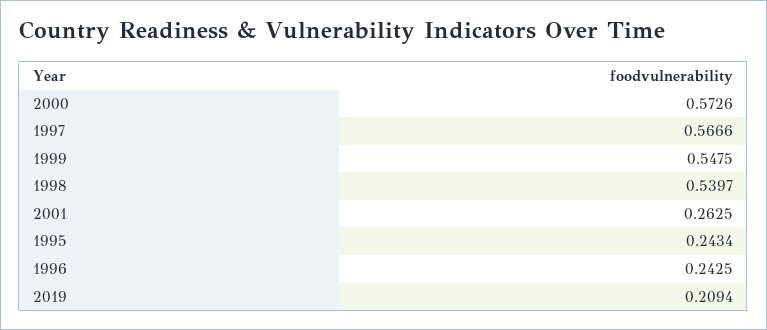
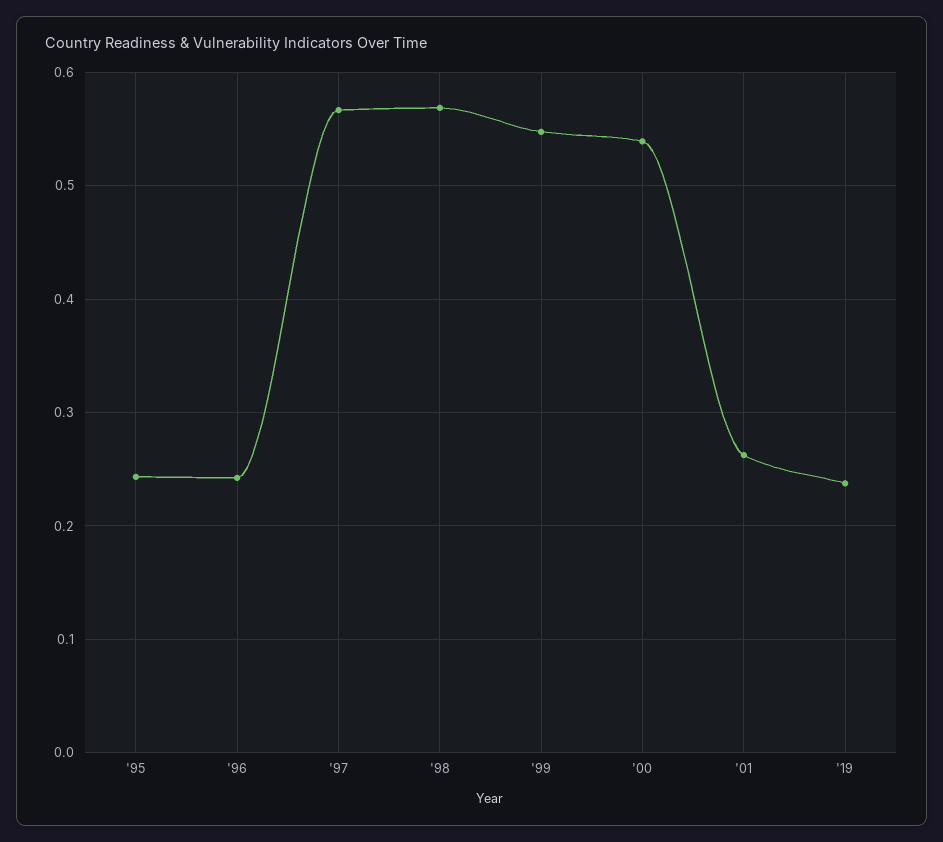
2000: 0.5726 -> 0.54
1998: 0.5397 -> 0.57
2019: 0.2094 -> 0.24

